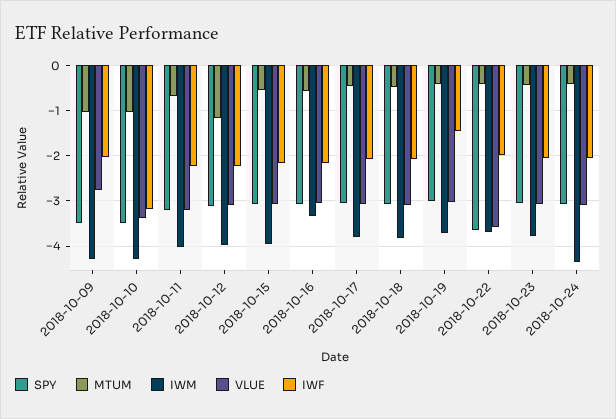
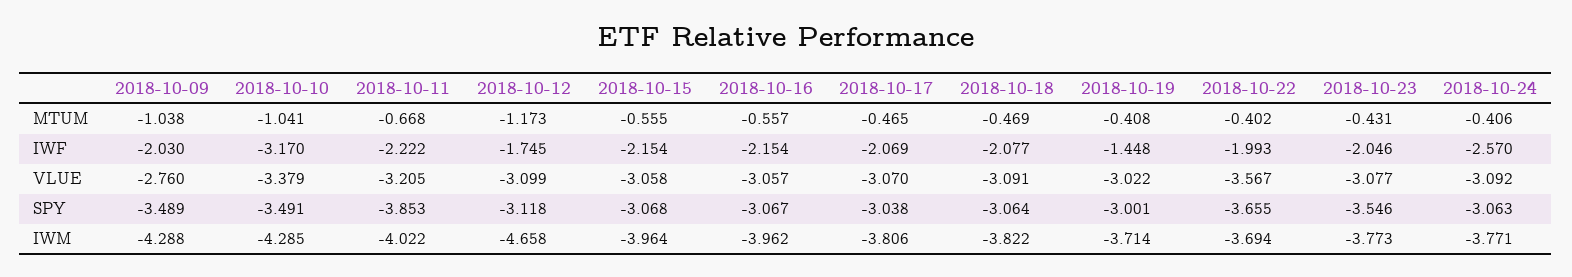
SPY, 2018-10-11: -3.2 -> -3.853
IWM, 2018-10-12: -4 -> -4.658
IWF, 2018-10-12: -2.2 -> -1.745
IWM, 2018-10-16: -3.4 -> -3.962
SPY, 2018-10-23: -3 -> -3.546
IWM, 2018-10-24: -4.4 -> -3.771
IWF, 2018-10-24: -2 -> -2.57

